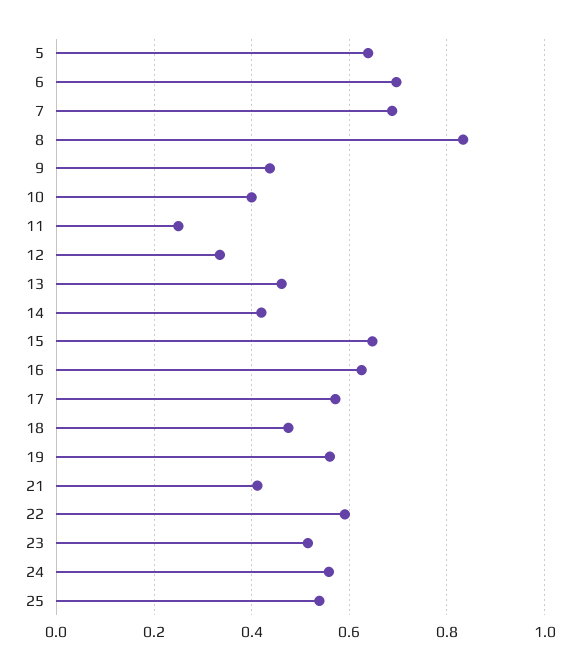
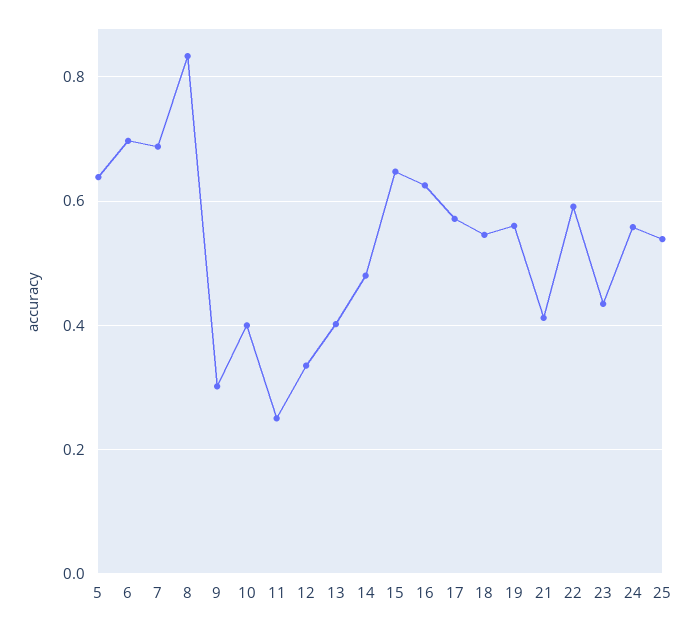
9: 0.44 -> 0.3
13: 0.46 -> 0.4
14: 0.42 -> 0.48
18: 0.48 -> 0.54
23: 0.52 -> 0.44

